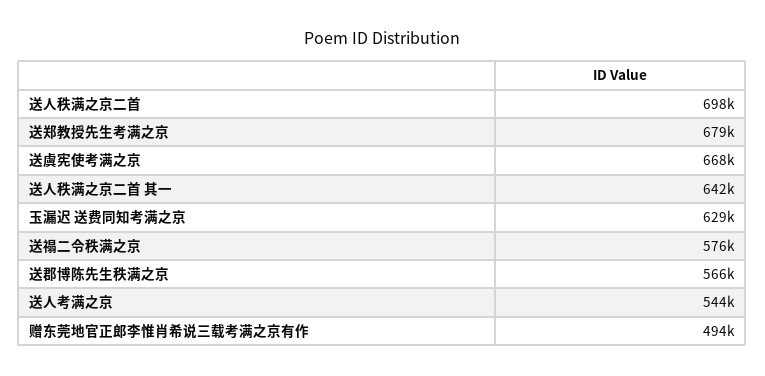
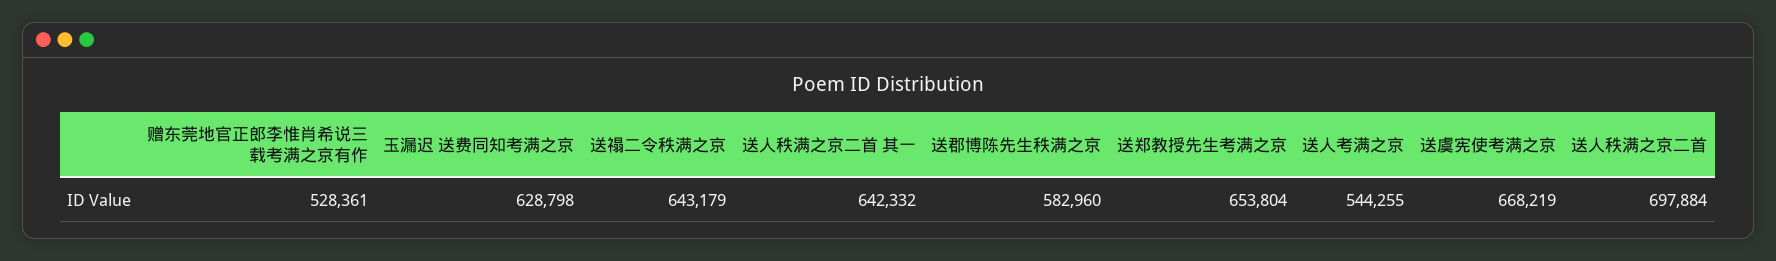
送郑教授先生考满之京: 679000 -> 653804
送禢二令秩满之京: 576000 -> 643179
送郡博陈先生秩满之京: 566000 -> 582960
赠东莞地官正郎李惟肖希说三载考满之京有作: 494000 -> 528361

